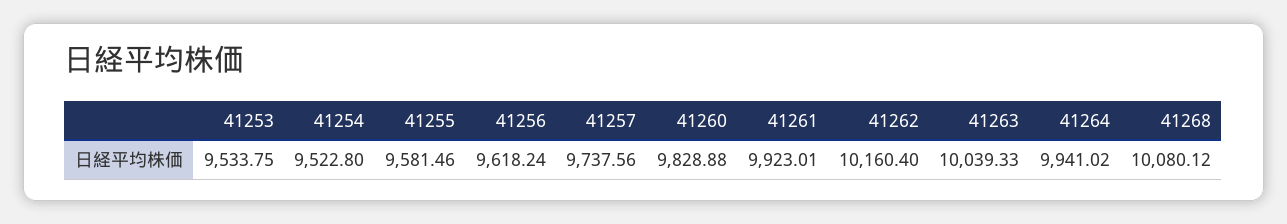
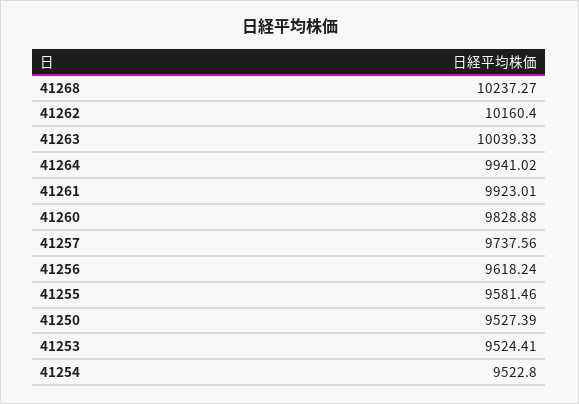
41253: 9533.75 -> 9524.41
41268: 10080.12 -> 10237.27
41250: none -> 9527.39

